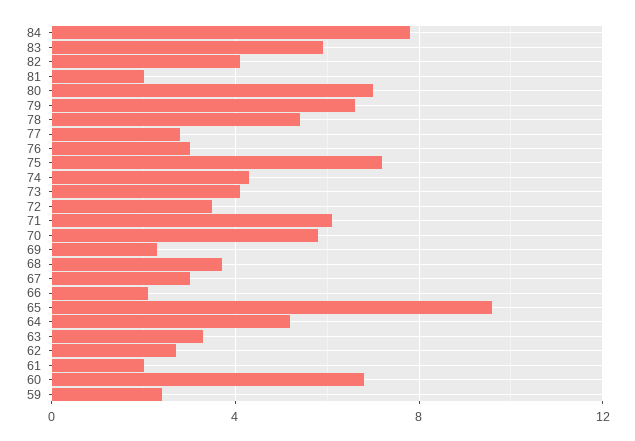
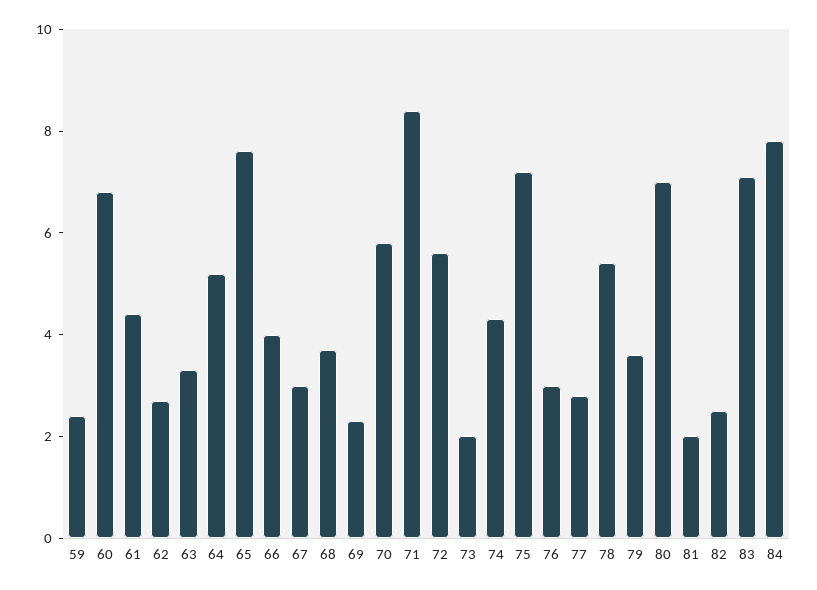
83: 6 -> 7
82: 4 -> 2.5
79: 6.5 -> 3.5
73: 4 -> 2
72: 3.5 -> 5.5
71: 6 -> 8.5
66: 2 -> 4
65: 9.5 -> 7.5
61: 2 -> 4.5

